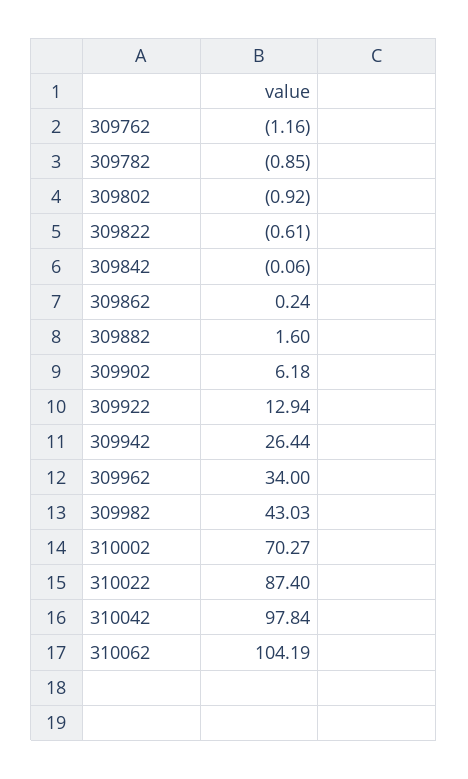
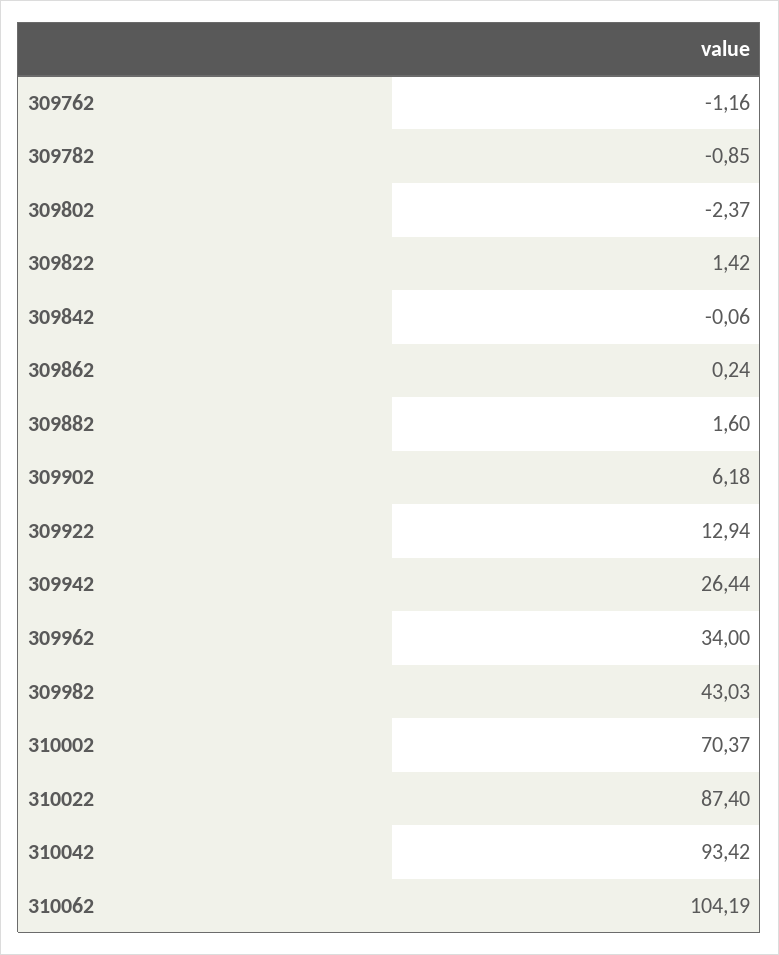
309802: -0.92 -> -2.37
309822: -0.61 -> 1.42
310002: 70.27 -> 70.37
310042: 97.84 -> 93.42

